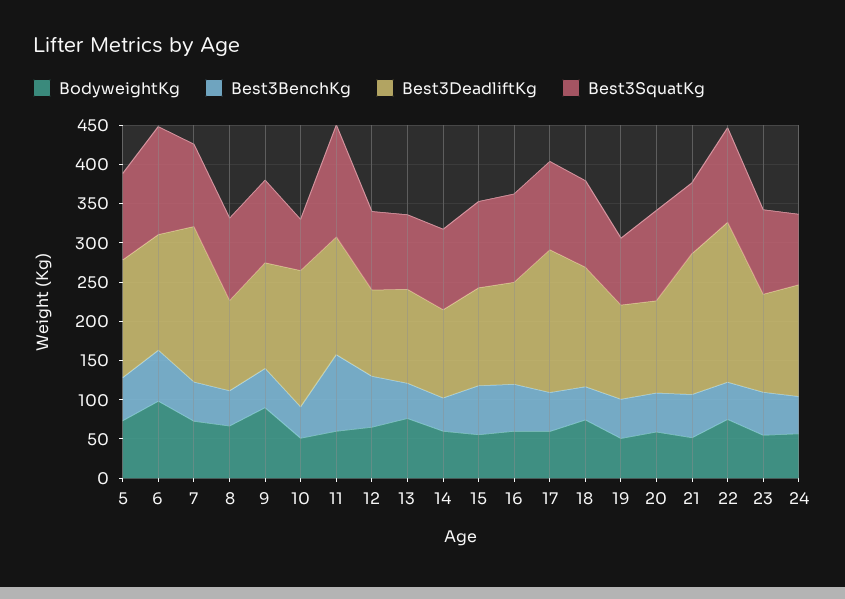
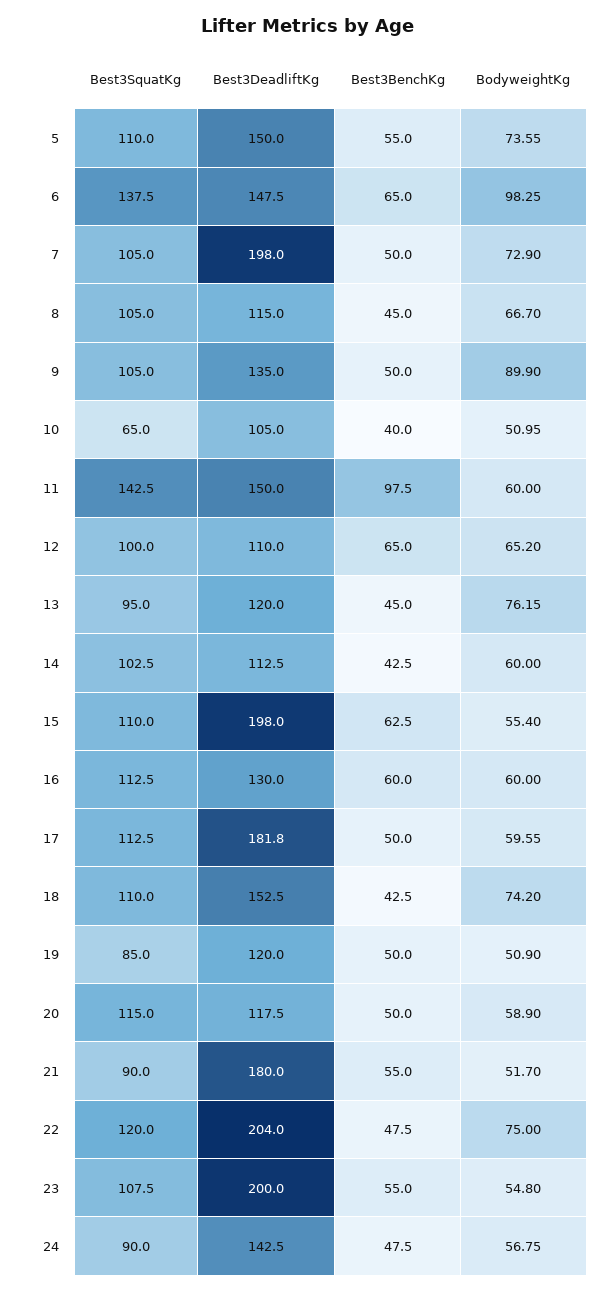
Best3DeadliftKg, 10: 175 -> 105
Best3DeadliftKg, 15: 125 -> 198
Best3DeadliftKg, 23: 125 -> 200

